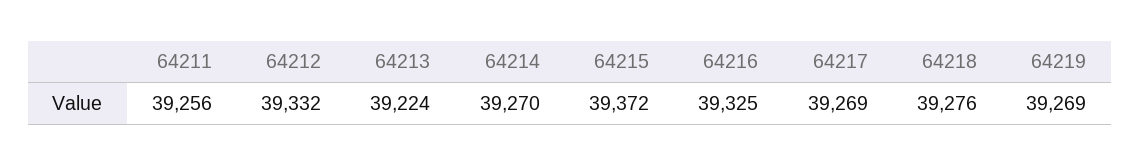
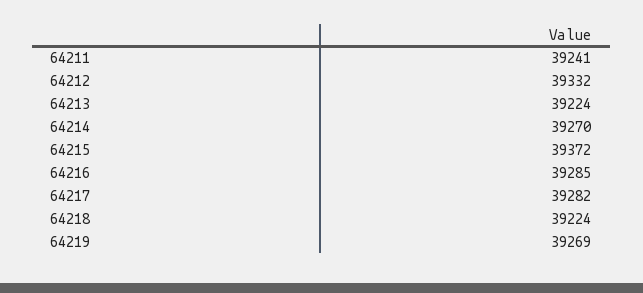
64211: 39256 -> 39241
64216: 39325 -> 39285
64217: 39269 -> 39282
64218: 39276 -> 39224

